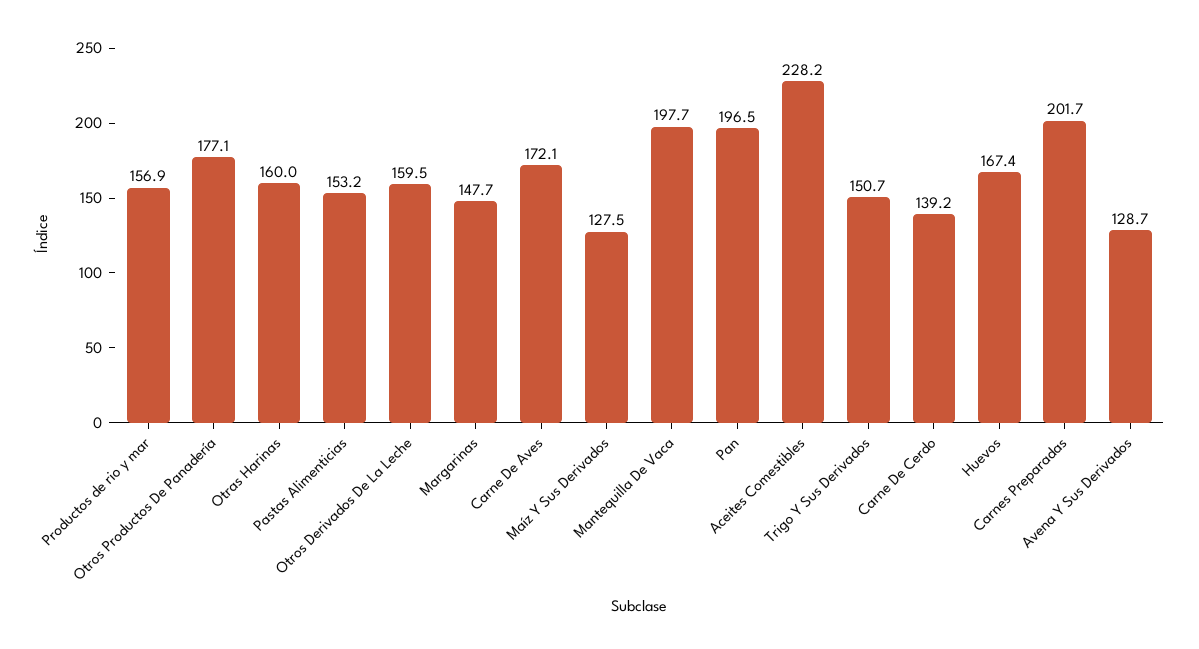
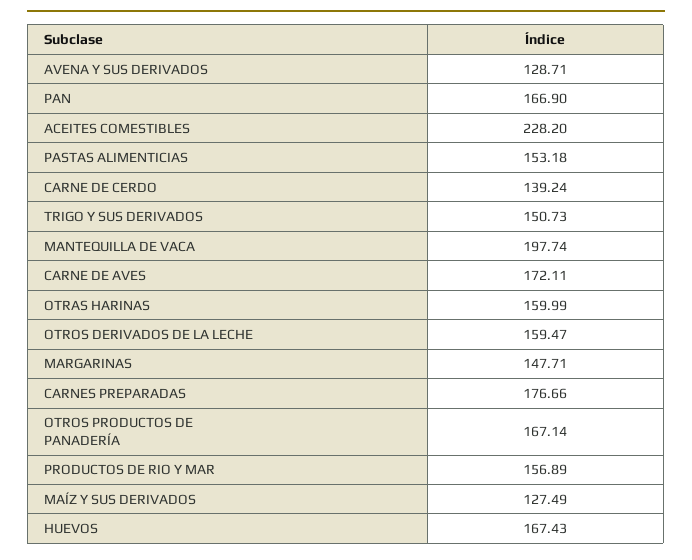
Otros Productos De Panadería: 177.1 -> 167.14
Pan: 196.5 -> 166.9
Carnes Preparadas: 201.7 -> 176.66

